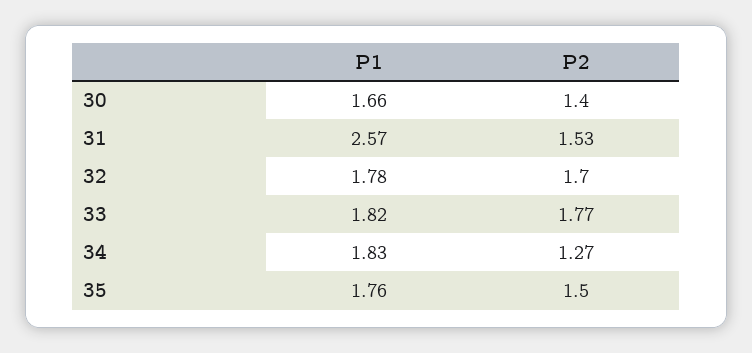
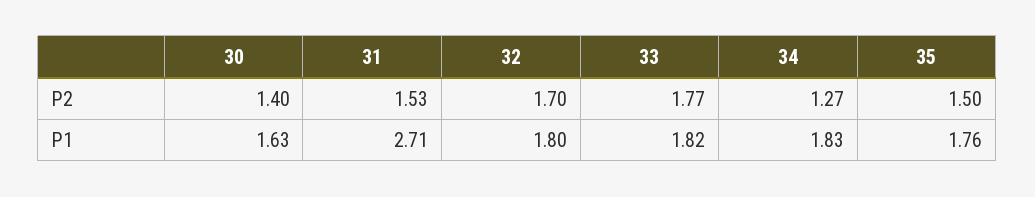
P1, 30: 1.66 -> 1.63
P1, 31: 2.57 -> 2.71
P1, 32: 1.78 -> 1.8

